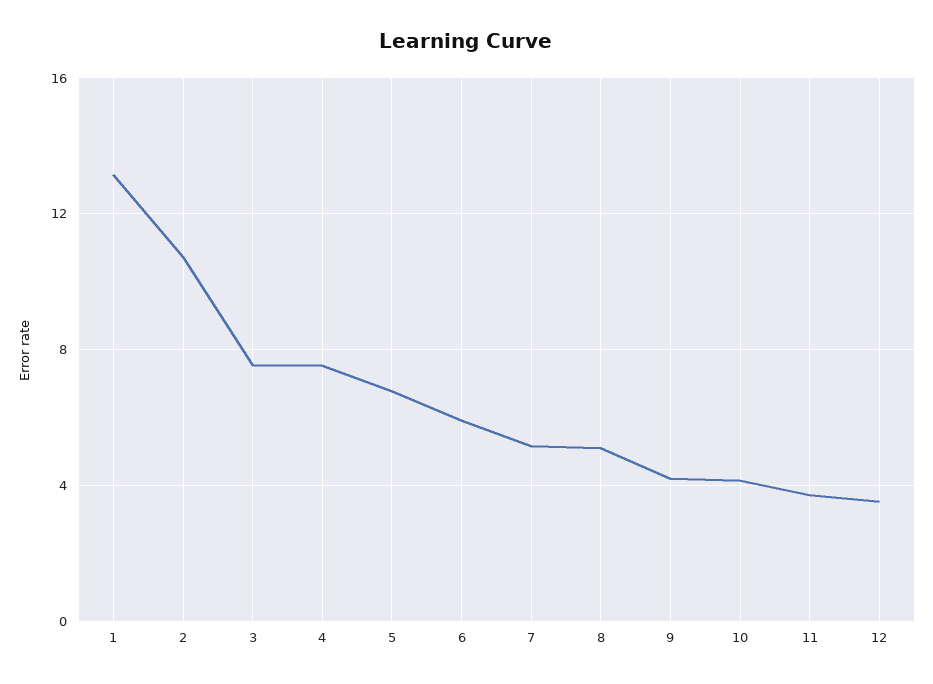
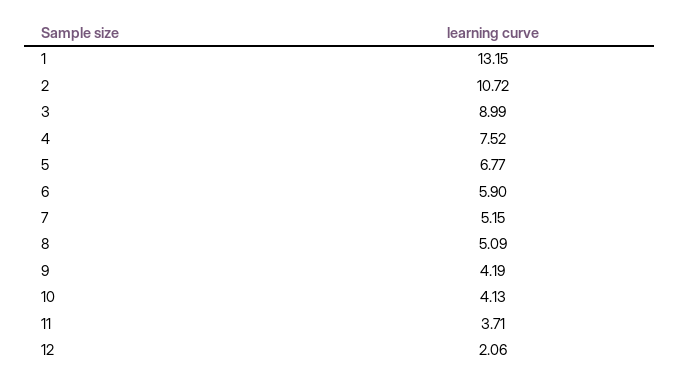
3: 7.5 -> 8.99
12: 3.5 -> 2.06

